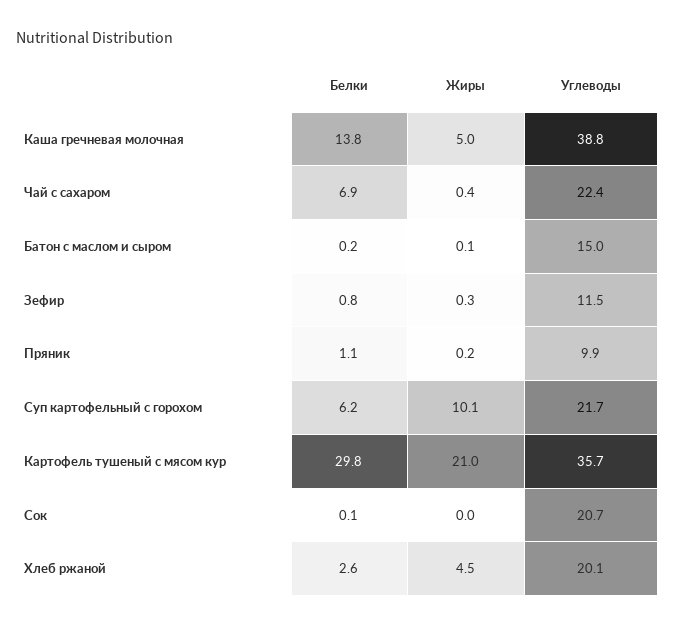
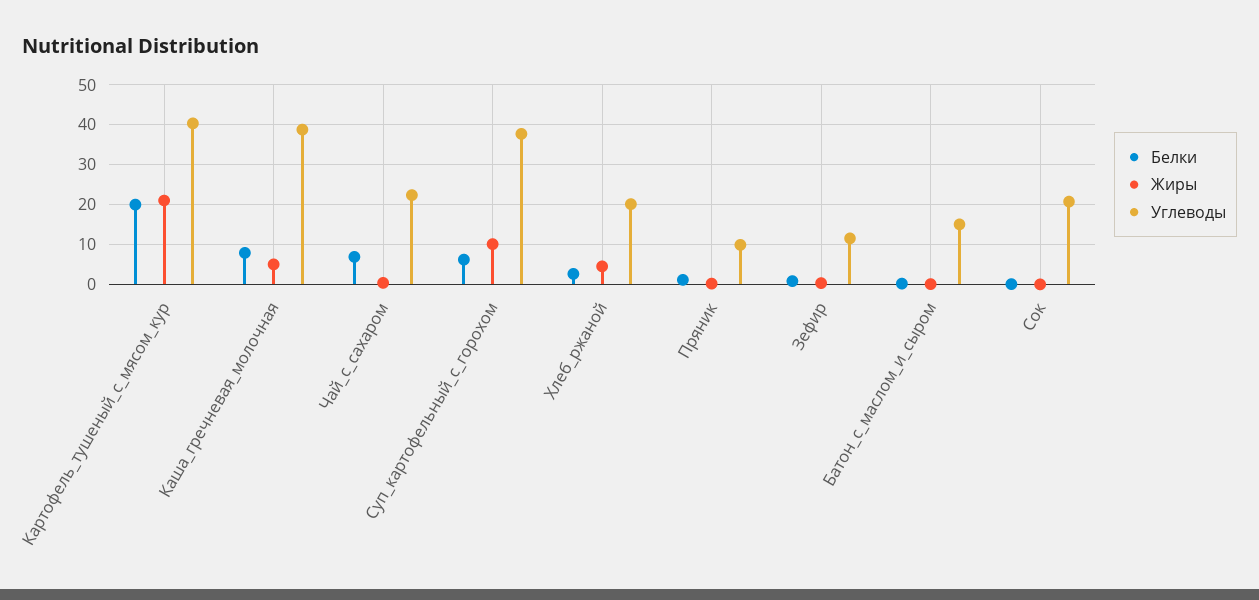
Белки, Каша гречневая молочная: 13.8 -> 8
Углеводы, Суп картофельный с горохом: 21.7 -> 38
Белки, Картофель тушеный с мясом кур: 29.8 -> 20
Углеводы, Картофель тушеный с мясом кур: 35.7 -> 40

